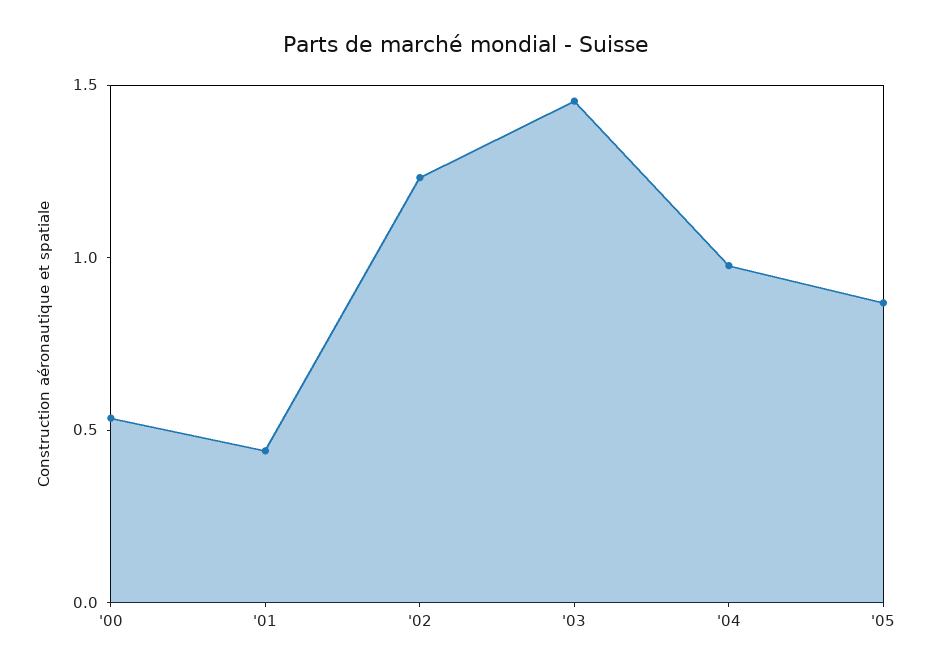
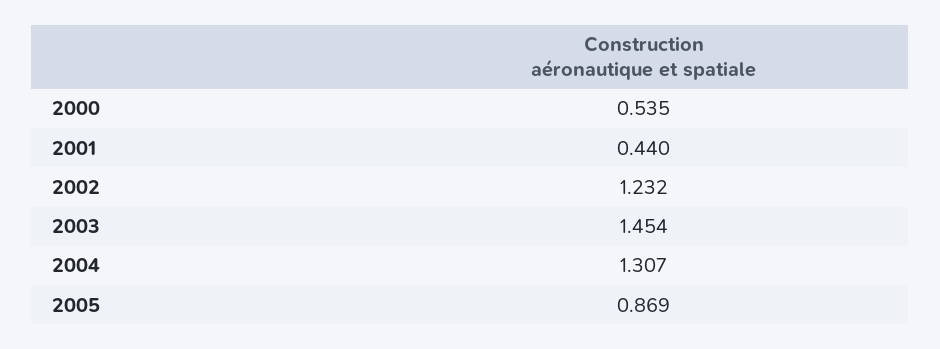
'04: 1 -> 1.307

